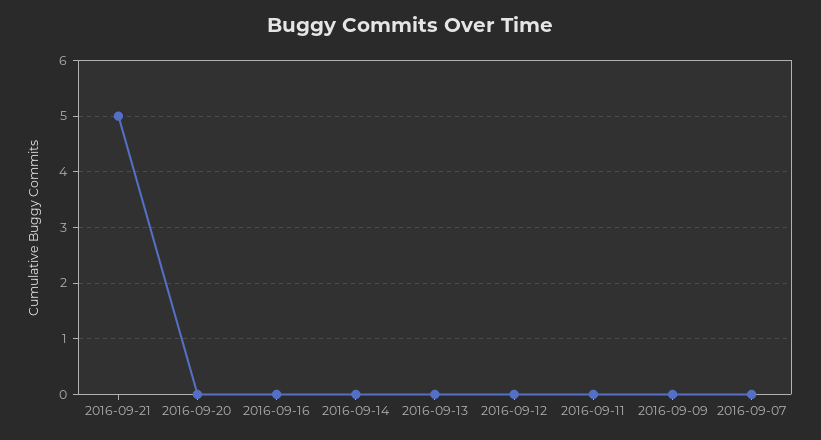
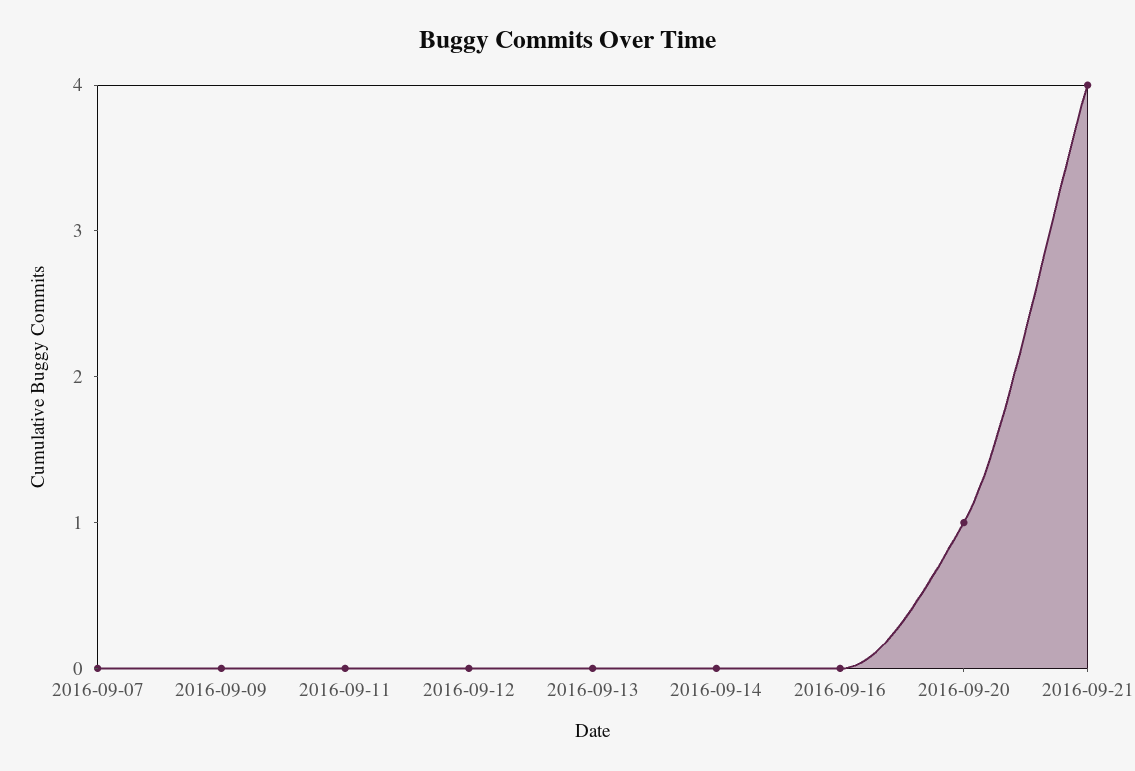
2016-09-21: 5 -> 4
2016-09-20: 0 -> 1

